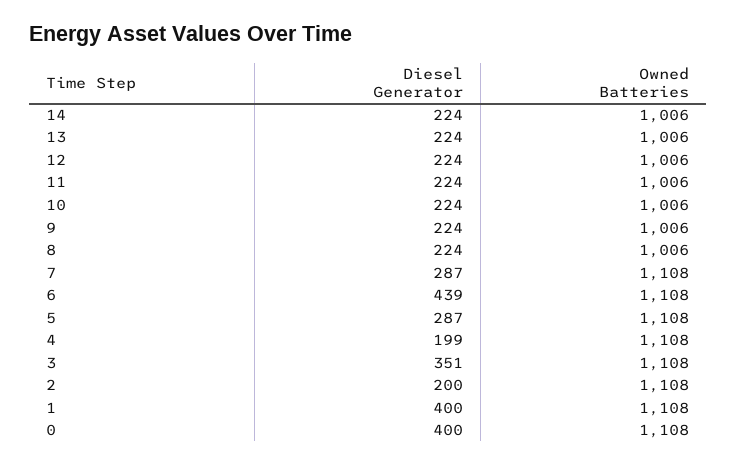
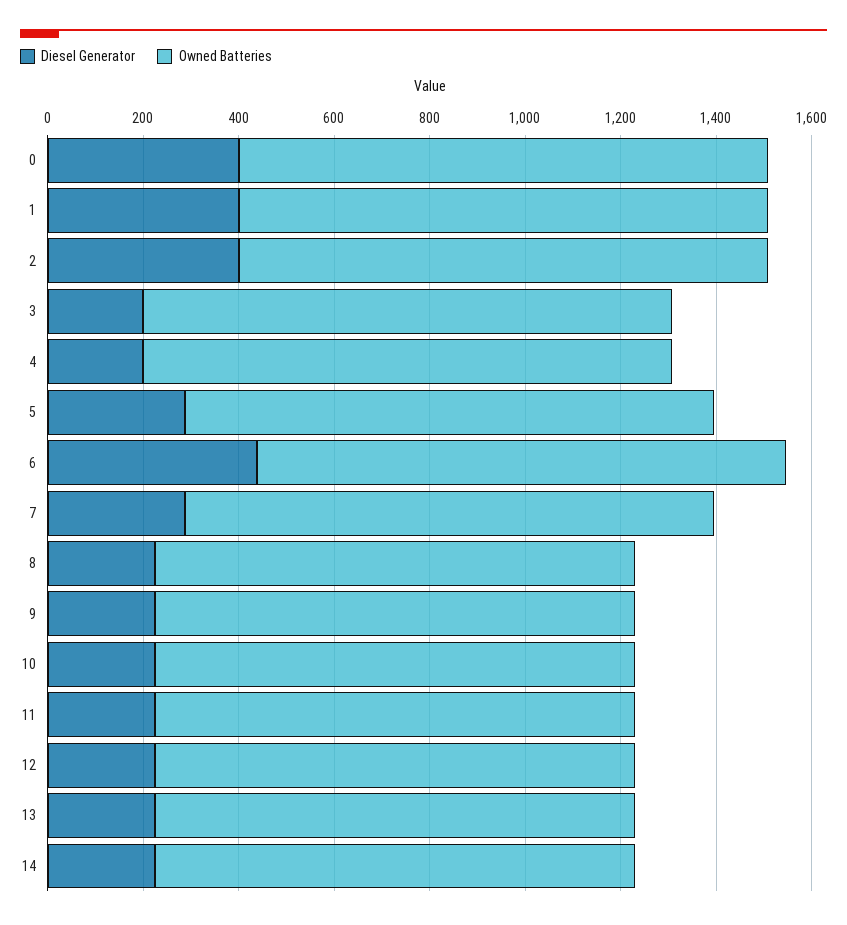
Diesel Generator, 3: 351 -> 200
Diesel Generator, 2: 200 -> 400

